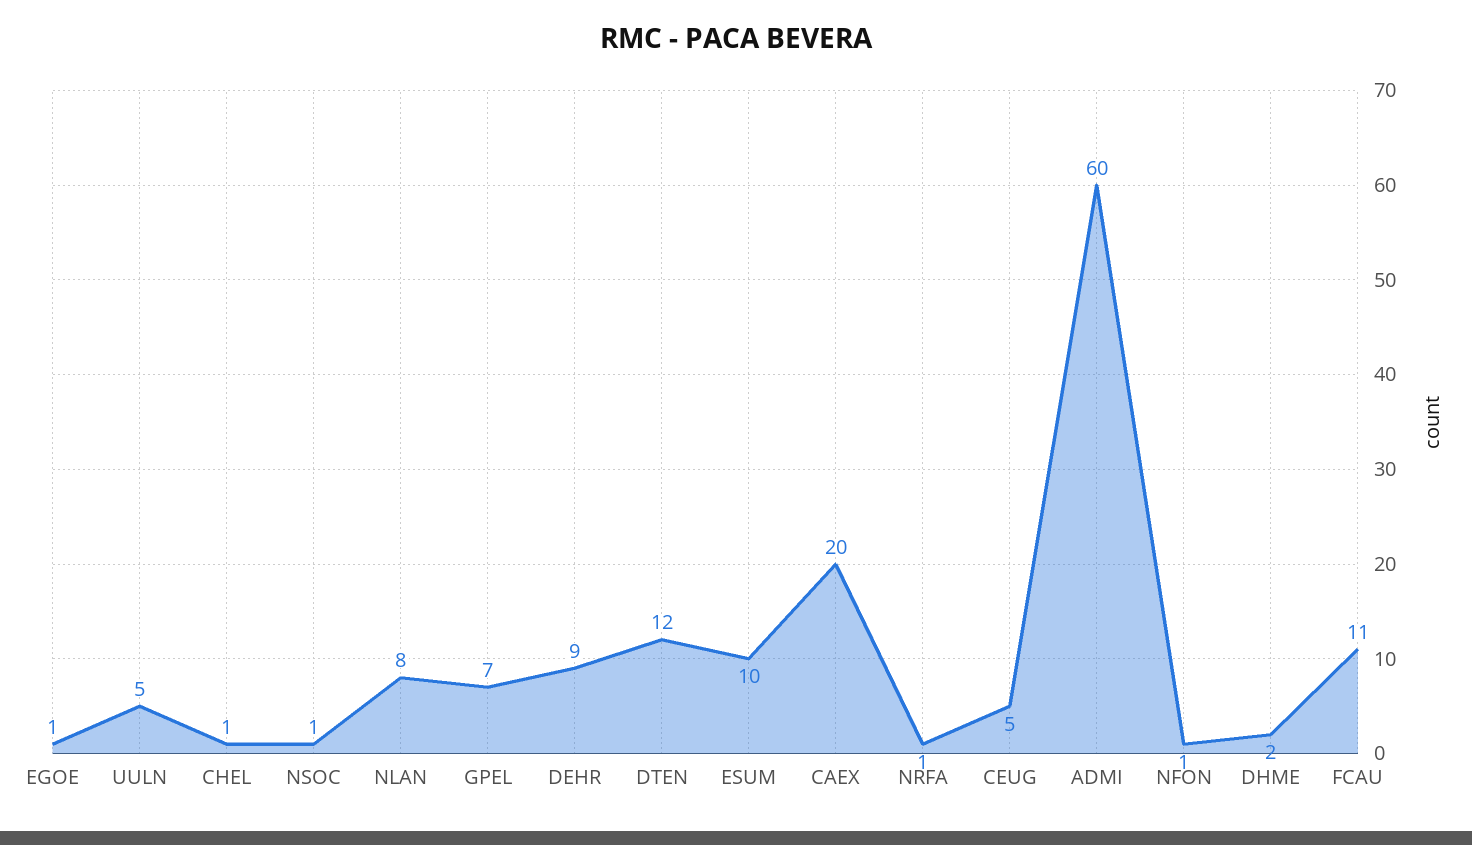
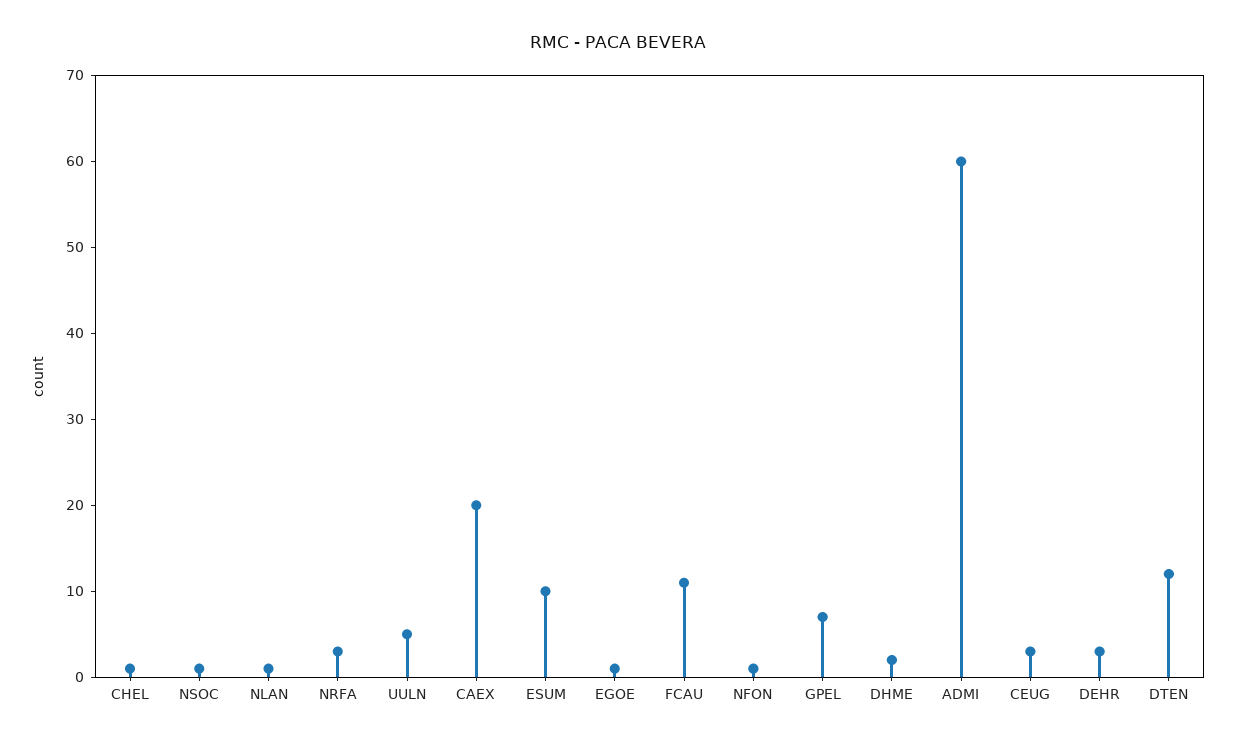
NLAN: 8 -> 1
DEHR: 9 -> 3
NRFA: 1 -> 3
CEUG: 5 -> 3

